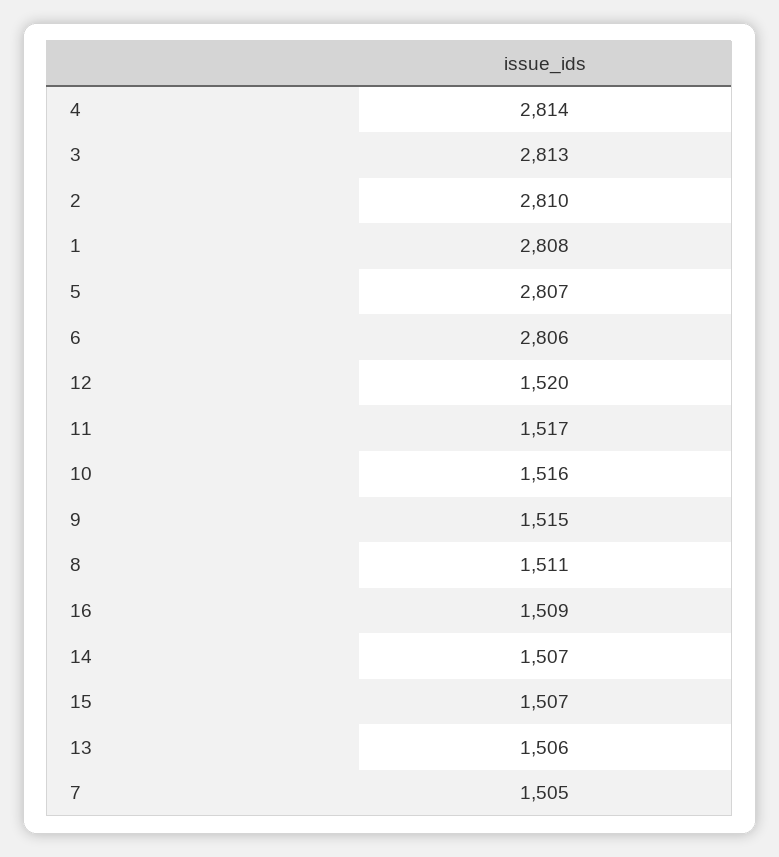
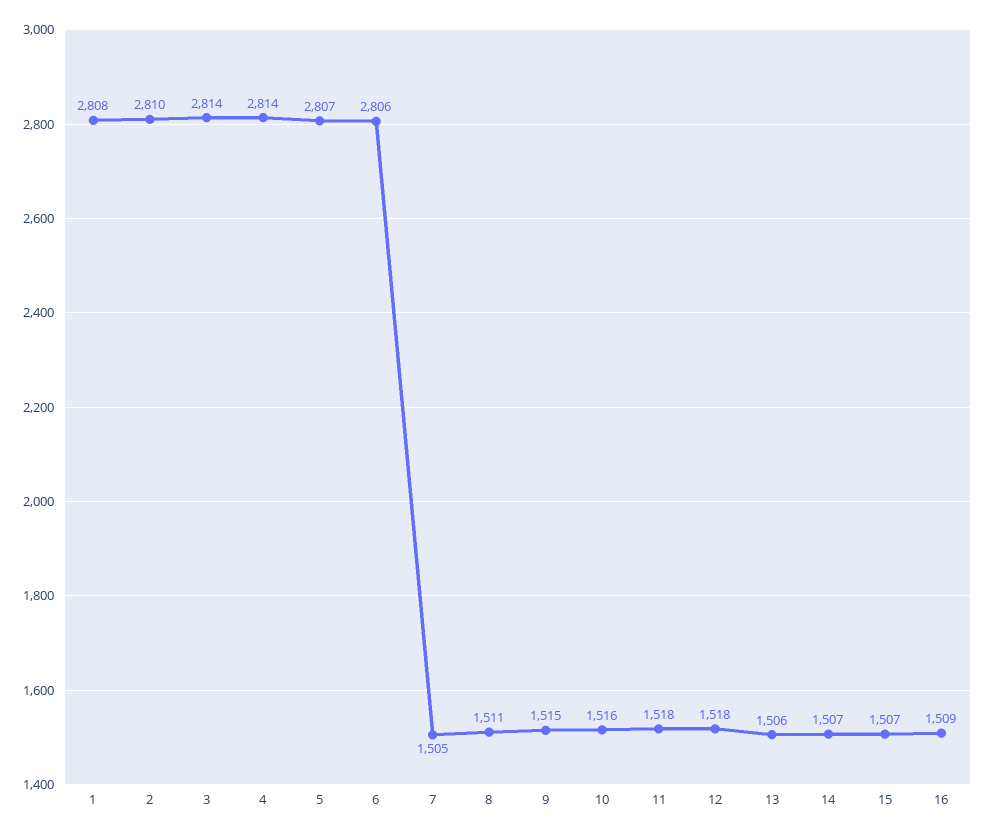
3: 2813 -> 2814
12: 1520 -> 1518
11: 1517 -> 1518

